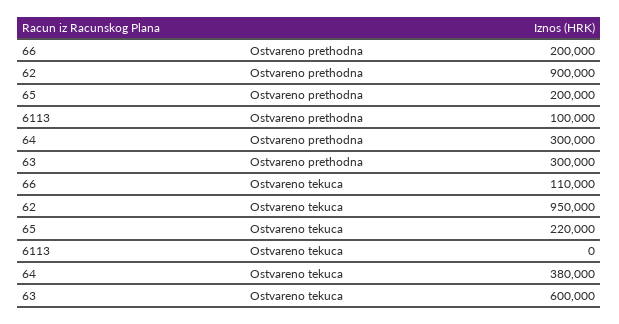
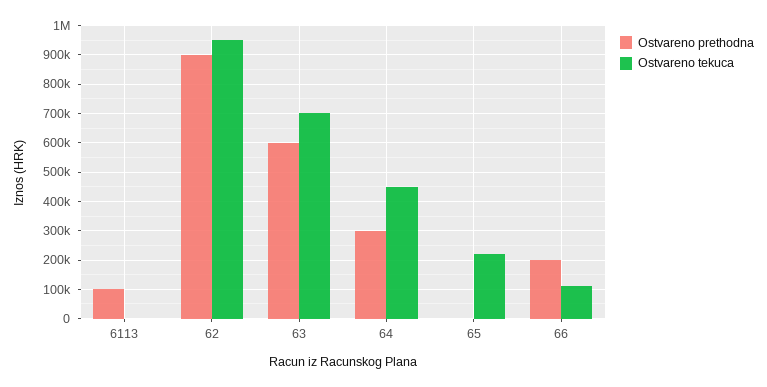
Ostvareno prethodna, 65: 200000 -> 0
Ostvareno prethodna, 63: 300000 -> 600000
Ostvareno tekuca, 64: 380000 -> 450000
Ostvareno tekuca, 63: 600000 -> 700000

